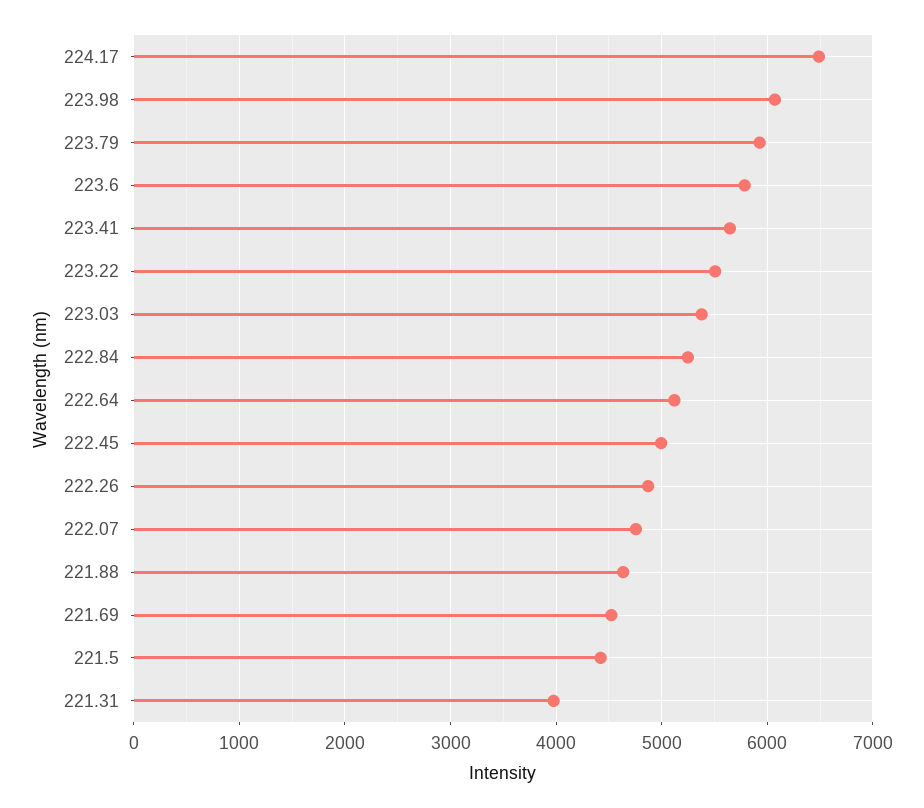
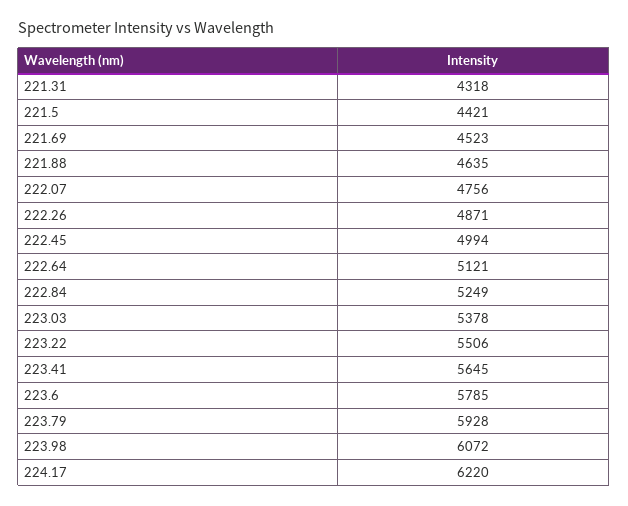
224.17: 6500 -> 6220
221.31: 4000 -> 4318

